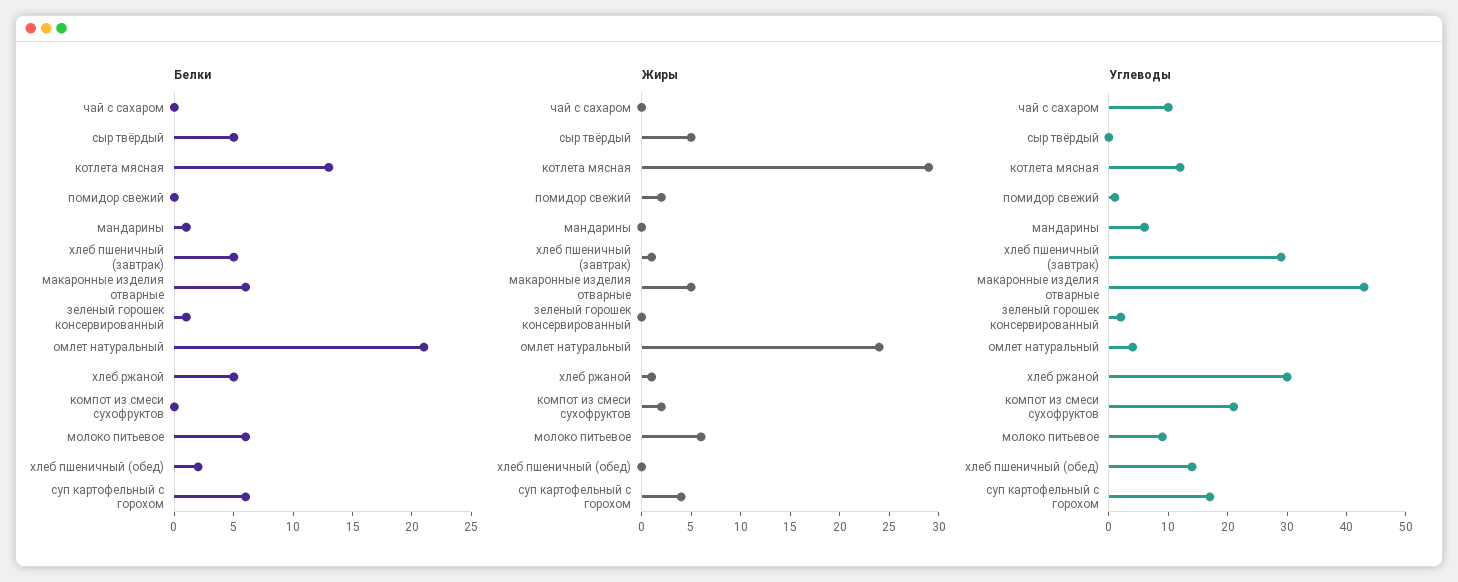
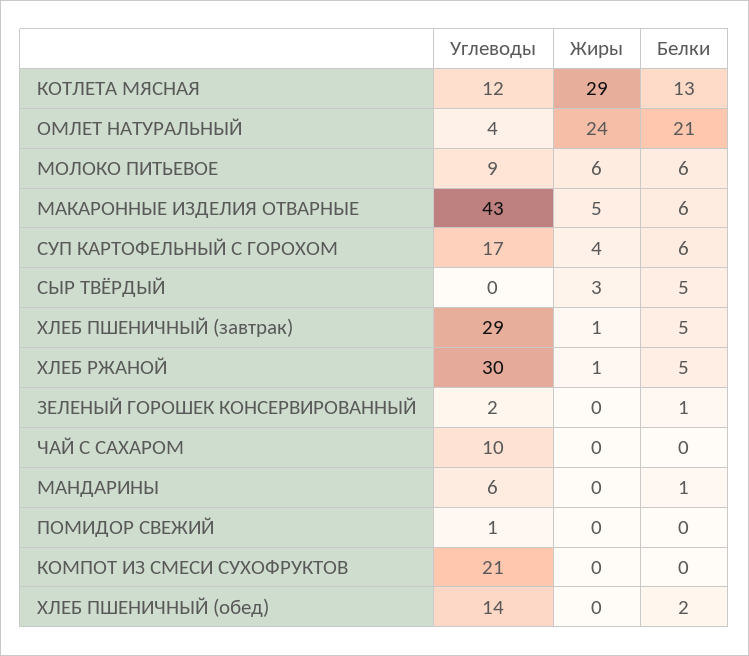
Жиры, сыр твёрдый: 5 -> 3
Жиры, помидор свежий: 2 -> 0
Жиры, компот из смеси сухофруктов: 2 -> 0

